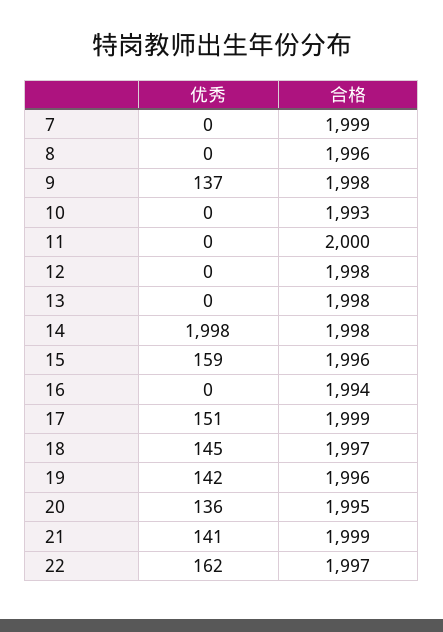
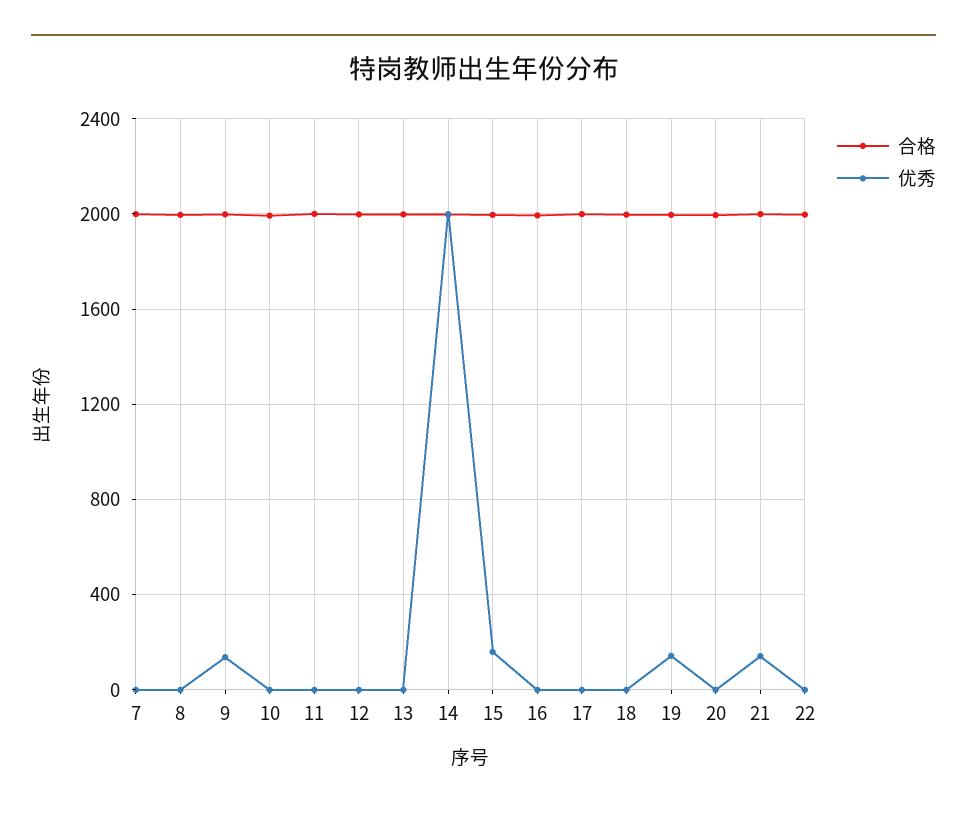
优秀, 17: 151 -> 0
优秀, 18: 145 -> 0
优秀, 20: 136 -> 0
优秀, 22: 162 -> 0

